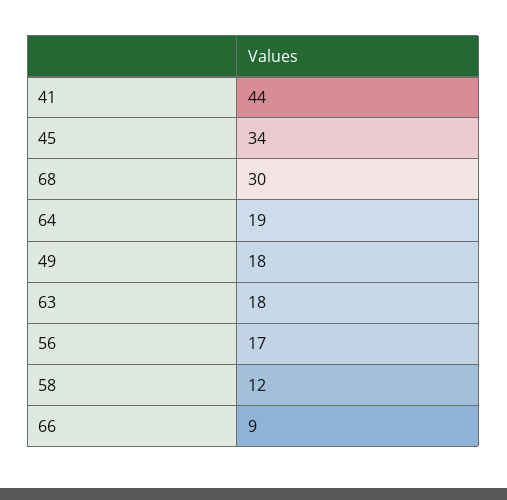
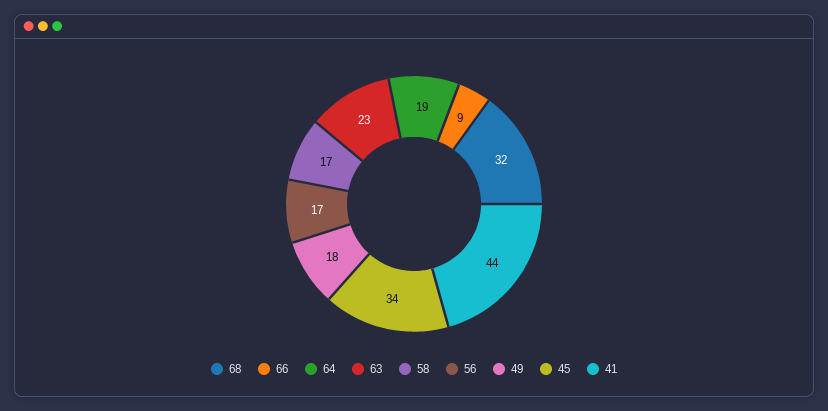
68: 30 -> 32
63: 18 -> 23
58: 12 -> 17

